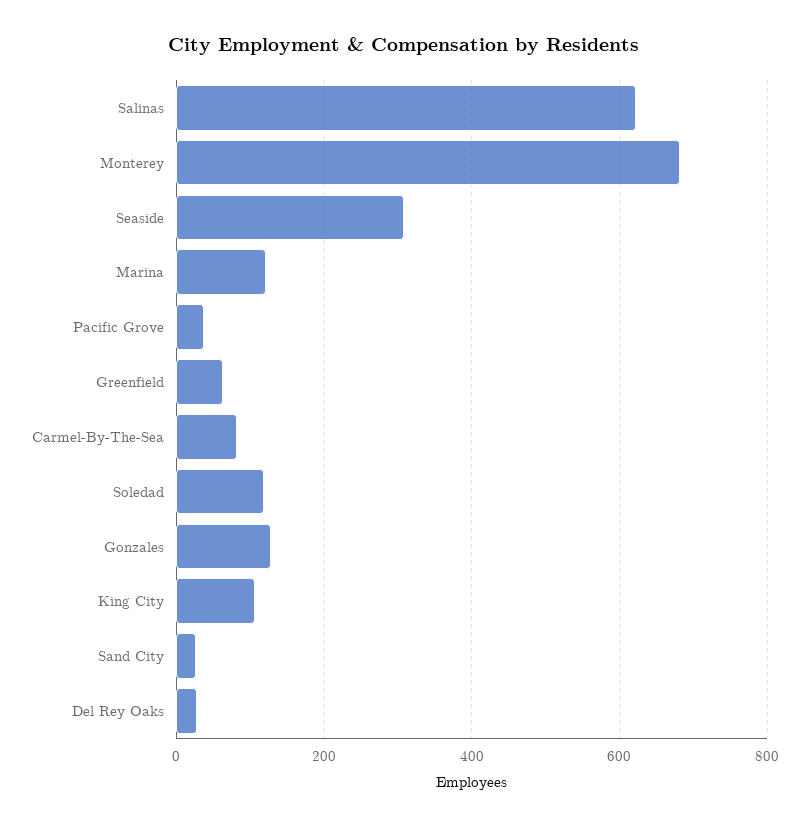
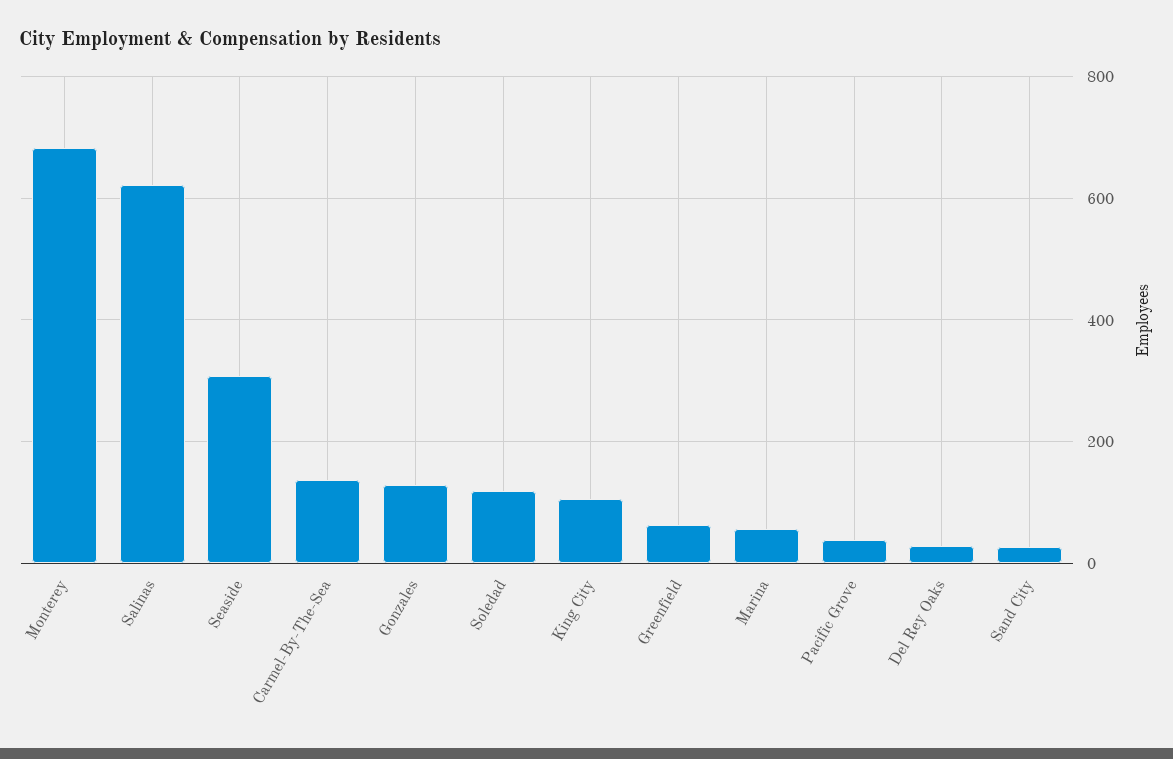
Marina: 120 -> 60
Carmel-By-The-Sea: 80 -> 140

